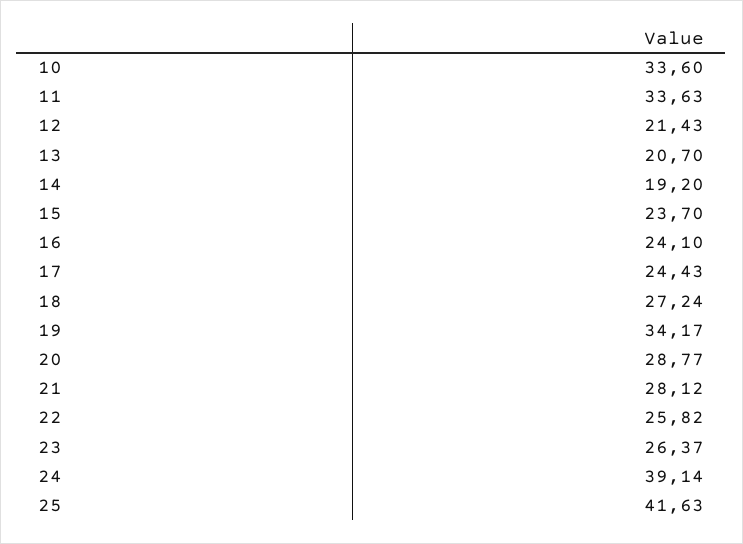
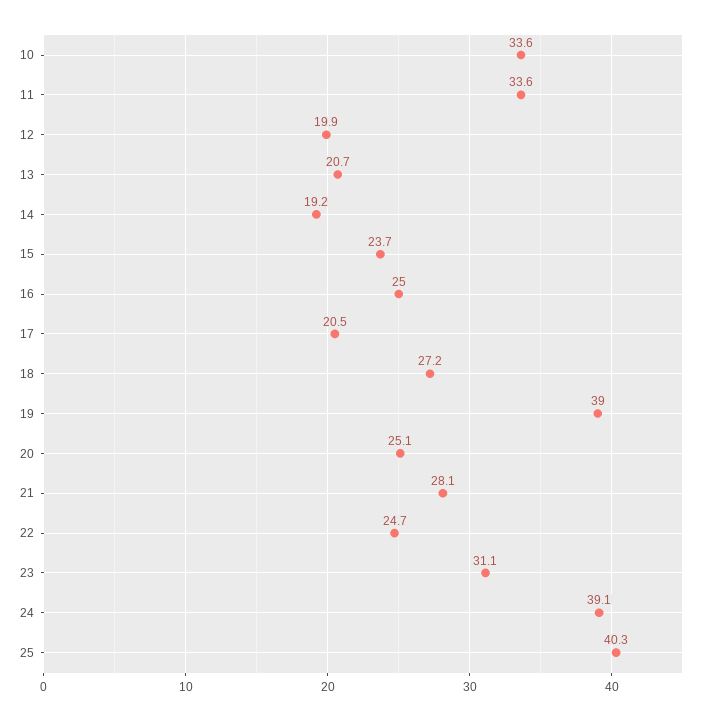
12: 21.43 -> 19.9
16: 24.1 -> 25
17: 24.43 -> 20.5
19: 34.17 -> 39
20: 28.77 -> 25.1
22: 25.82 -> 24.7
23: 26.37 -> 31.1
25: 41.63 -> 40.3

